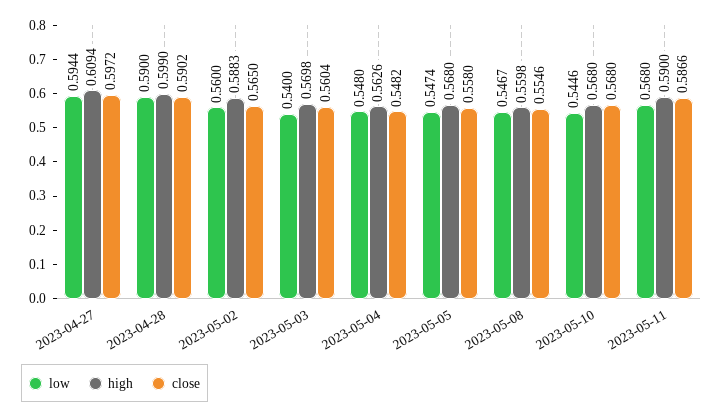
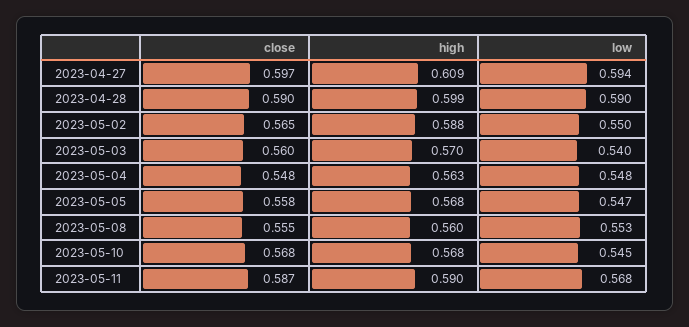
low, 2023-05-02: 0.56 -> 0.55
low, 2023-05-08: 0.5467 -> 0.553

